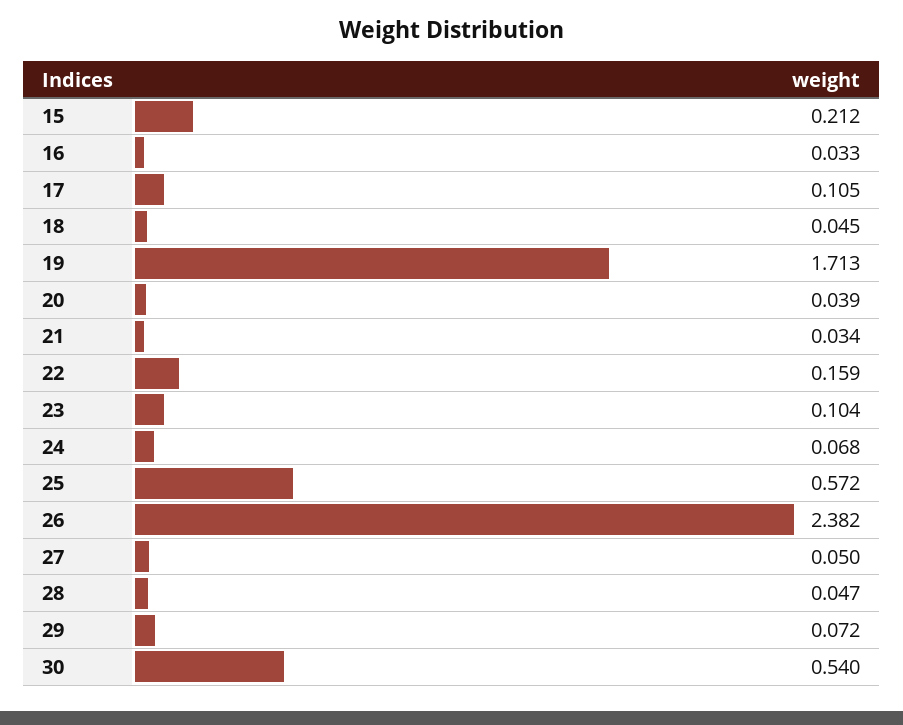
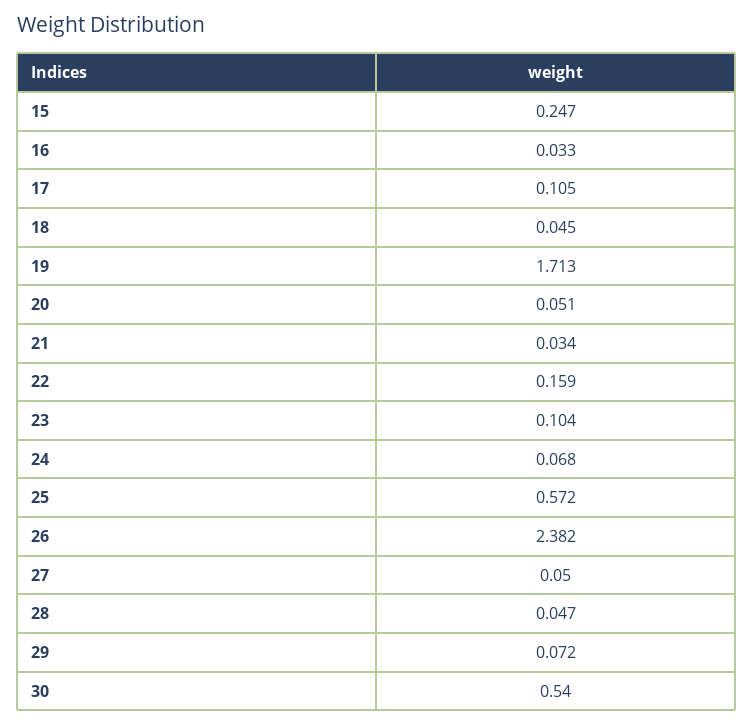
15: 0.212 -> 0.247
20: 0.039 -> 0.051

